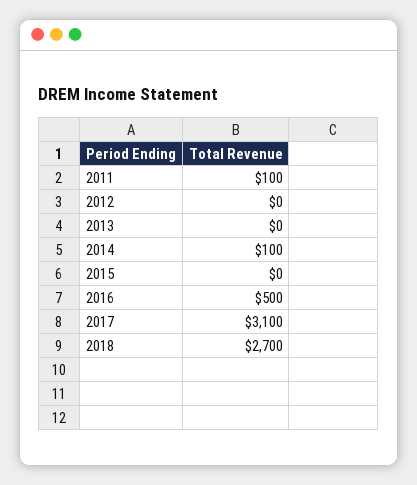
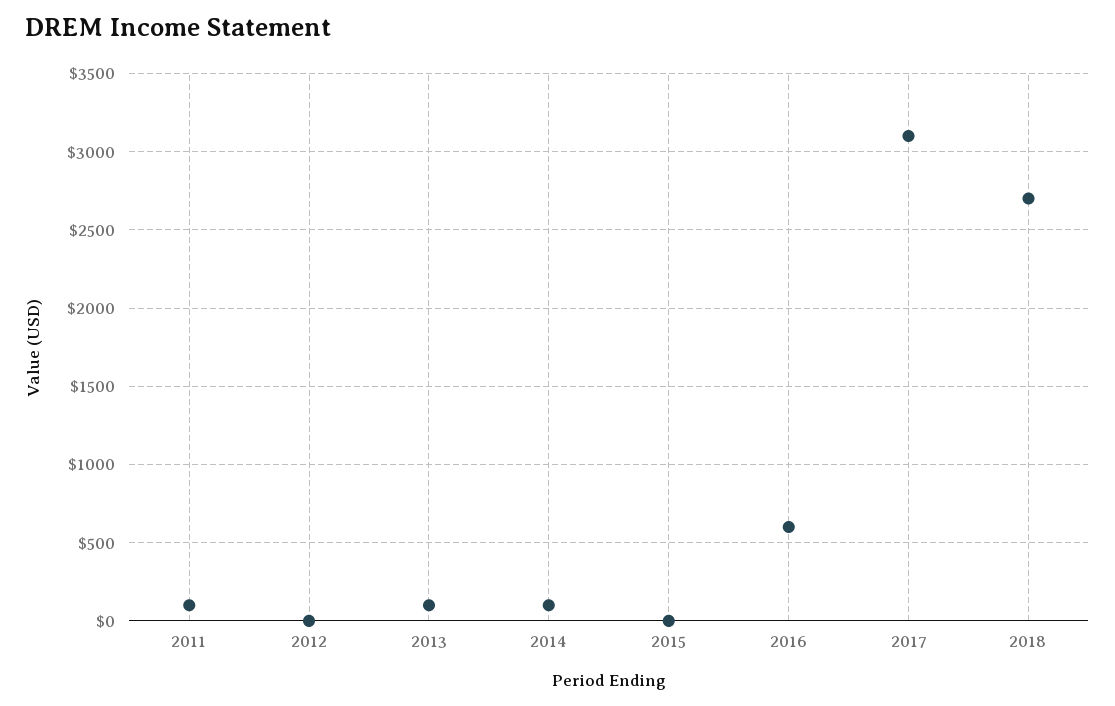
2013: 0 -> 100
2016: 500 -> 600

